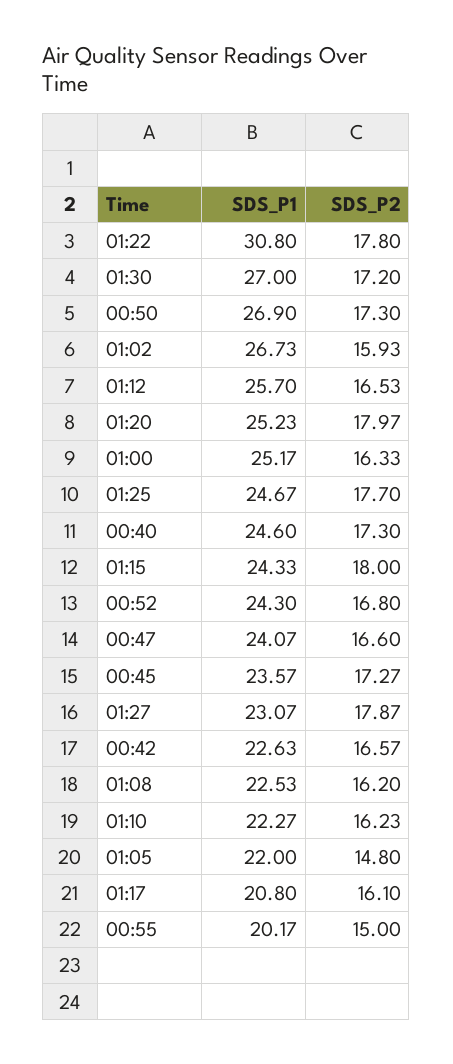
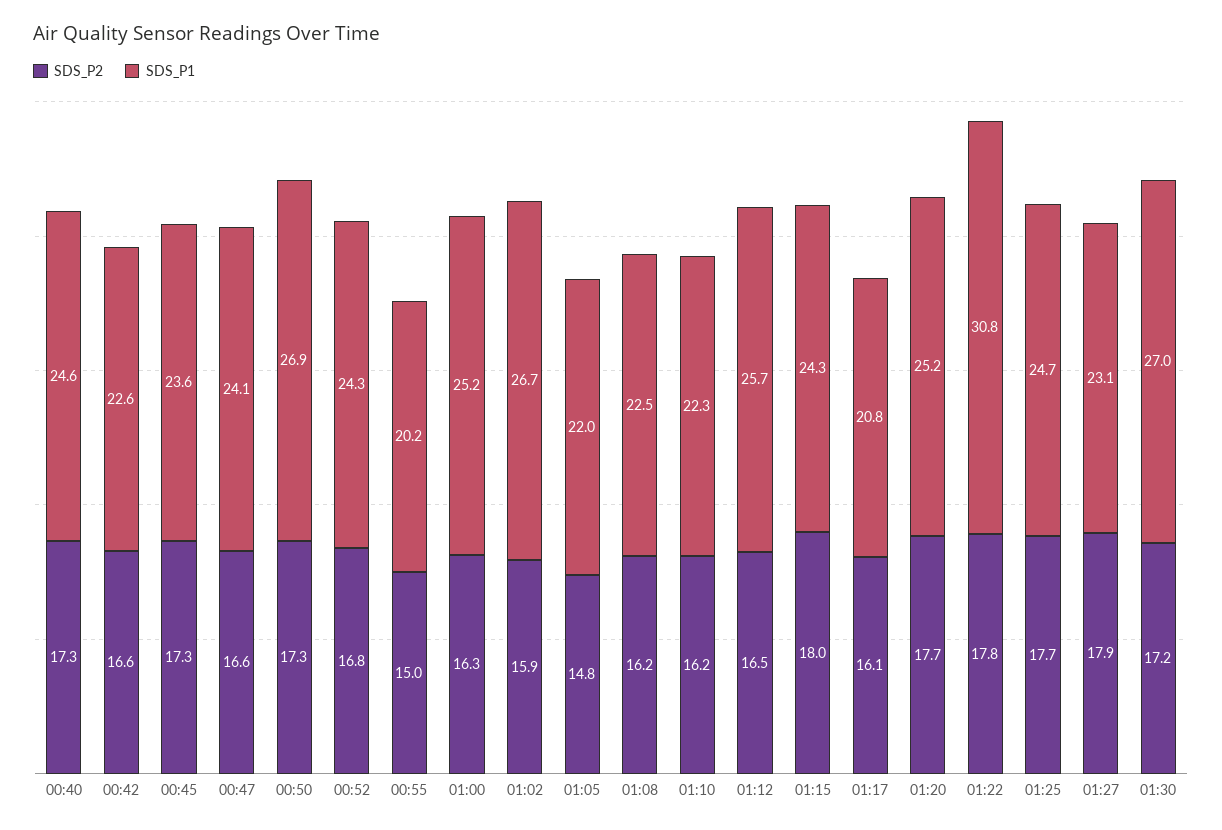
SDS_P2, 01:20: 17.97 -> 17.7

